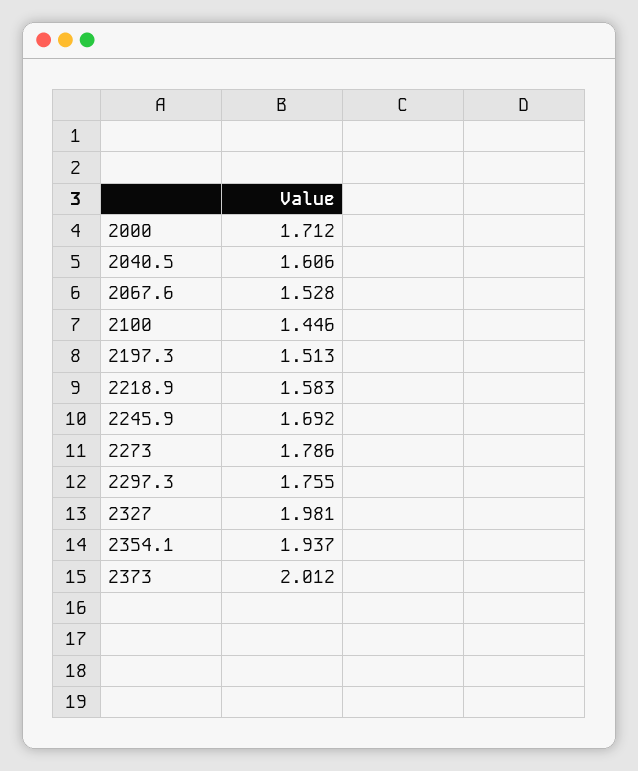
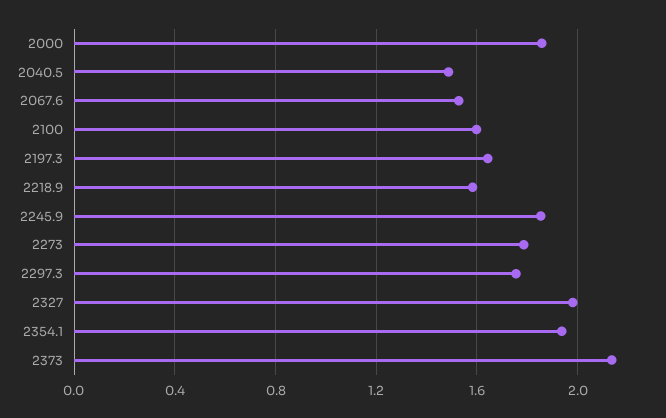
2000: 1.712 -> 1.85
2040.5: 1.606 -> 1.5
2100: 1.446 -> 1.6
2197.3: 1.513 -> 1.65
2245.9: 1.692 -> 1.85
2373: 2.012 -> 2.15

